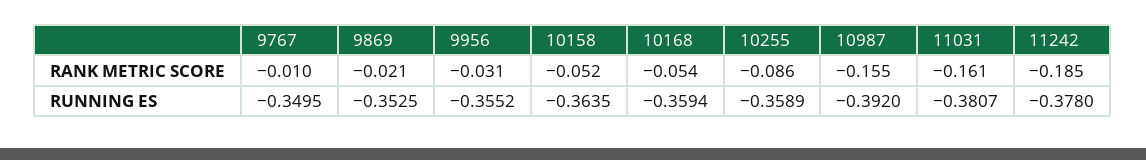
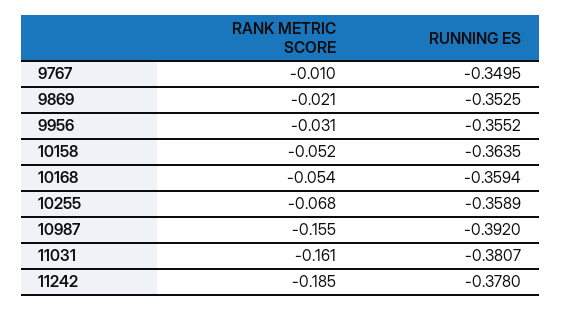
10255, RANK METRIC SCORE: -0.086 -> -0.068

